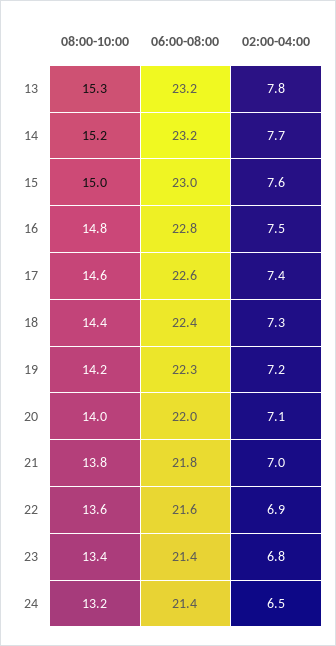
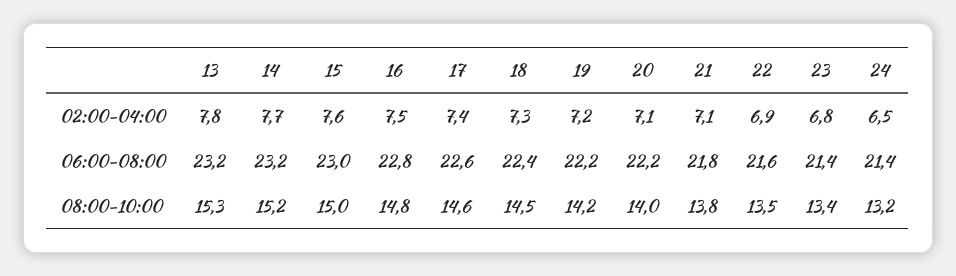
08:00-10:00, 18: 14.4 -> 14.5
06:00-08:00, 19: 22.3 -> 22.2
06:00-08:00, 20: 22 -> 22.2
02:00-04:00, 21: 7 -> 7.1
08:00-10:00, 22: 13.6 -> 13.5

